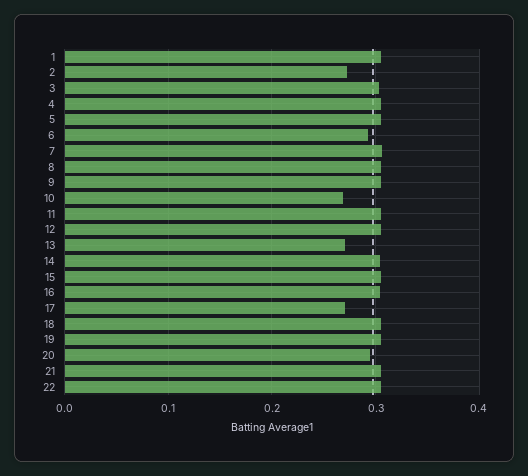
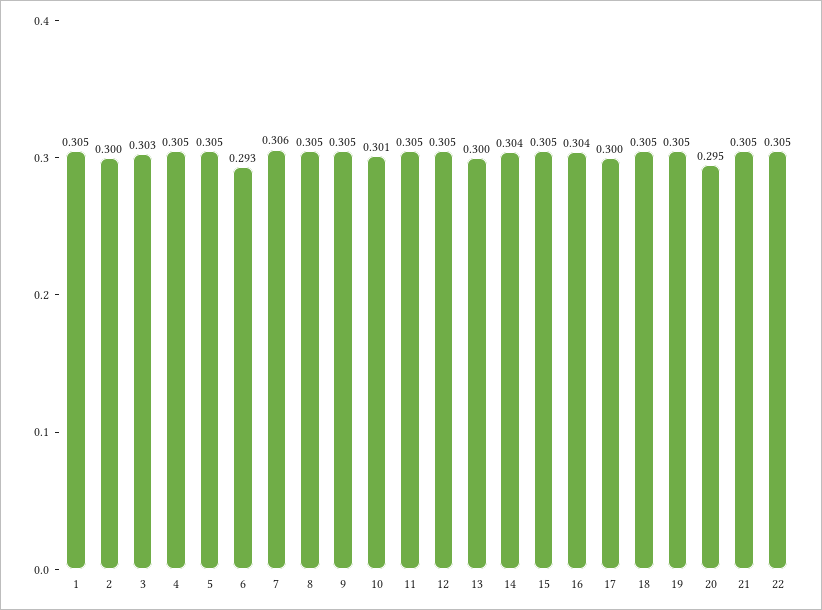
2: 0.27 -> 0.3
10: 0.27 -> 0.301
13: 0.27 -> 0.3
17: 0.27 -> 0.3

